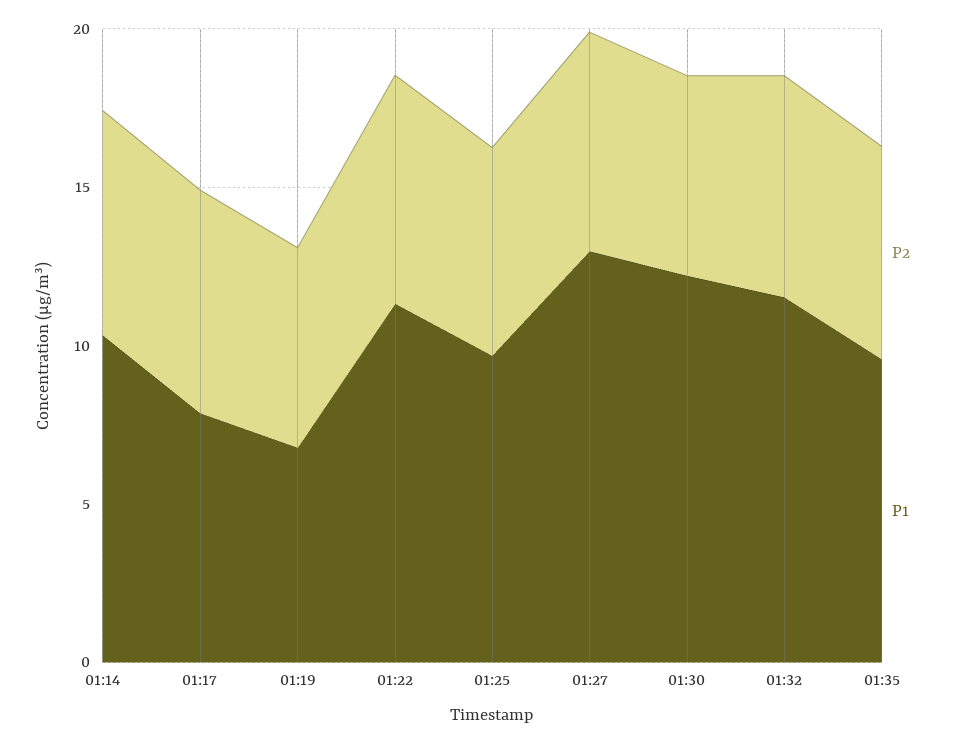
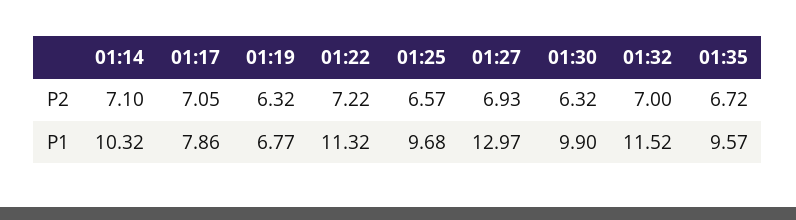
P1, 01:30: 12 -> 9.9

